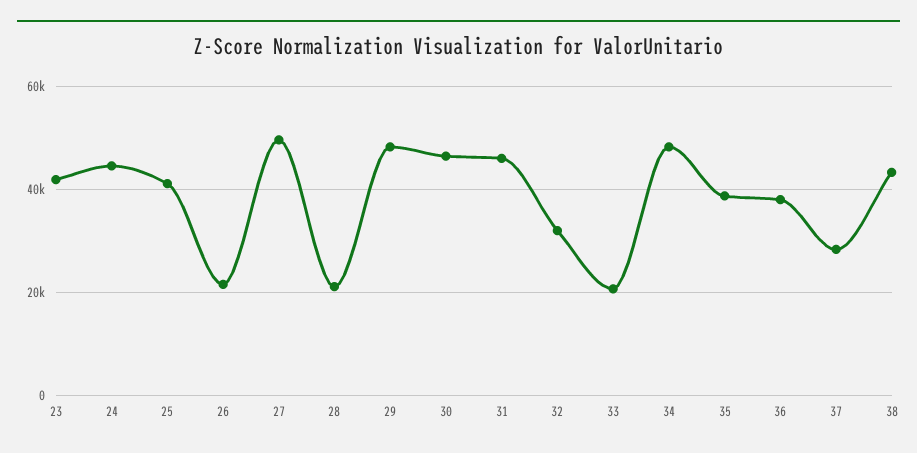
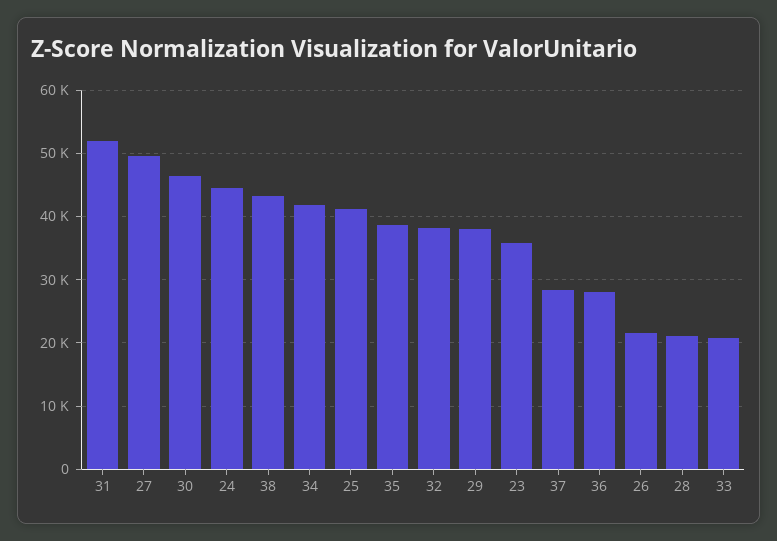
23: 42000 -> 36000
29: 48000 -> 38000
31: 46000 -> 52000
32: 32000 -> 38000
34: 48000 -> 42000
36: 38000 -> 28000

